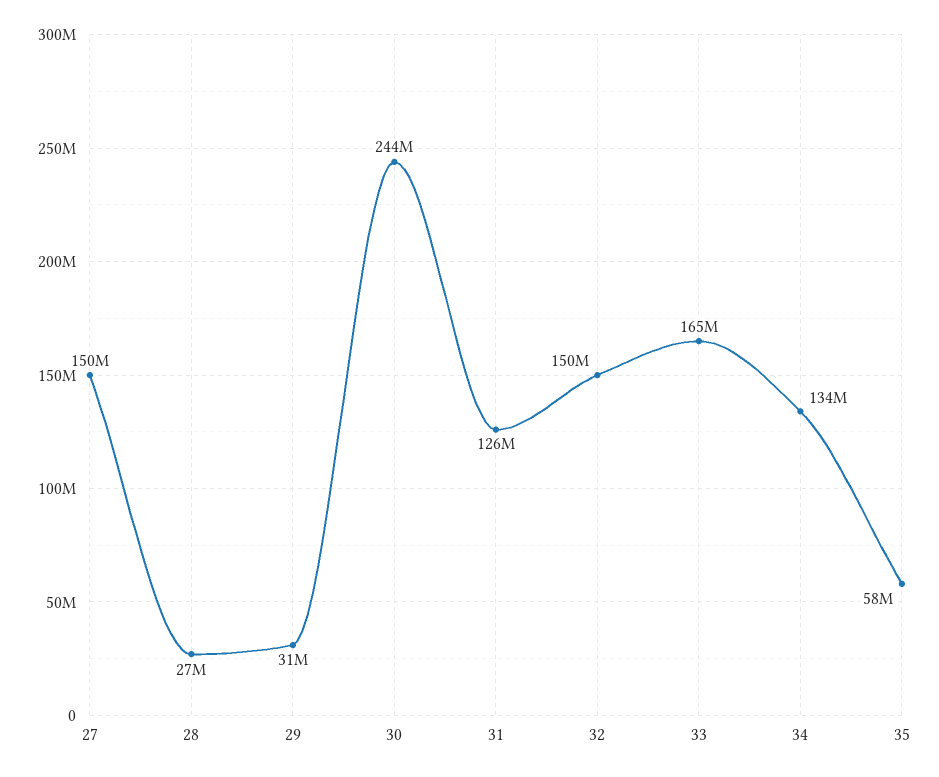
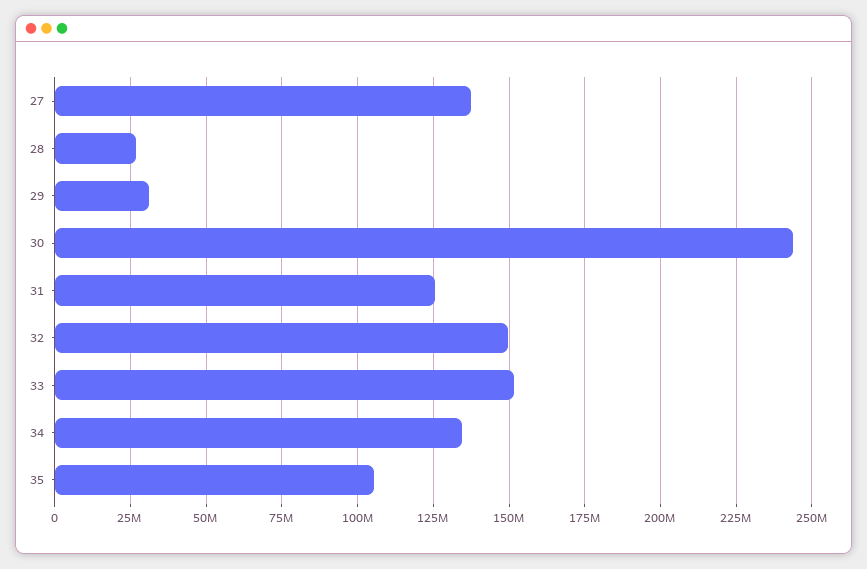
27: 150000000 -> 137500000
33: 165000000 -> 152500000
35: 58000000 -> 105000000

